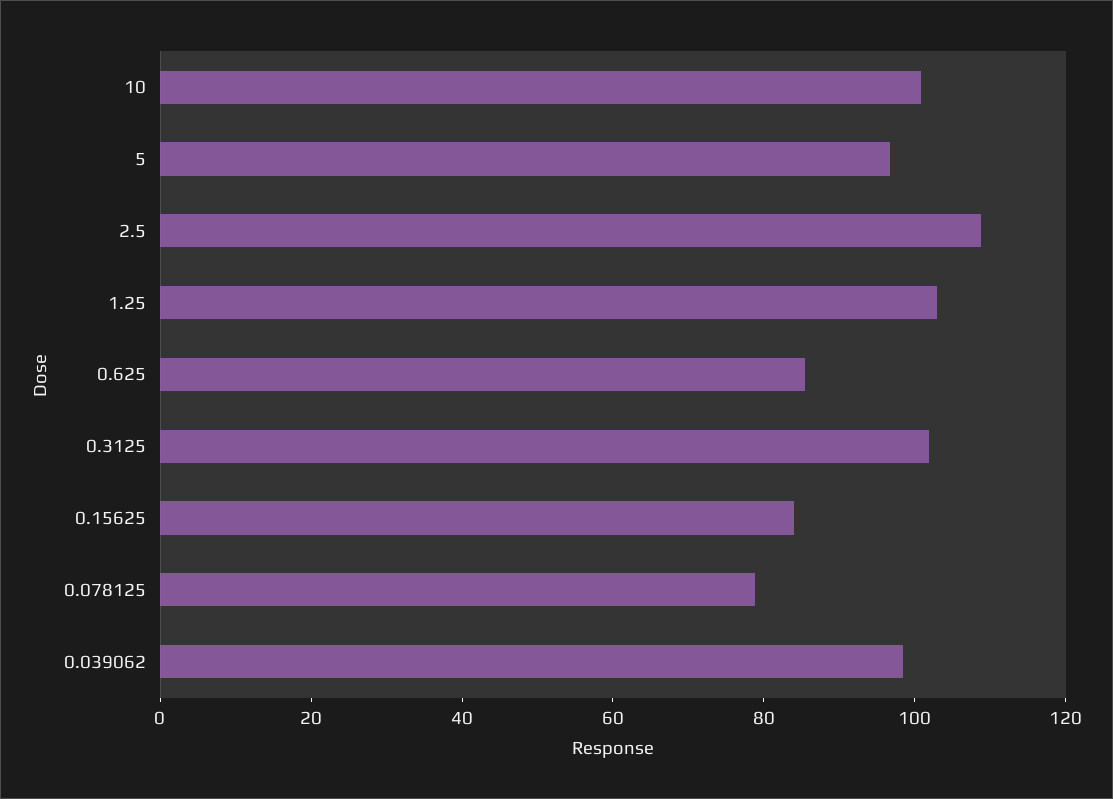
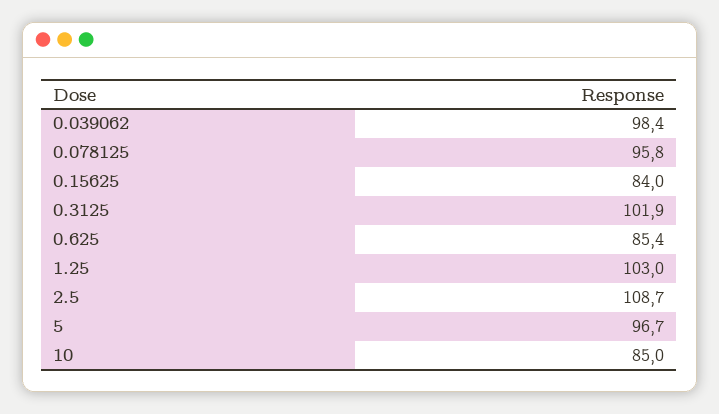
10: 100 -> 85
0.078125: 80 -> 95.8

